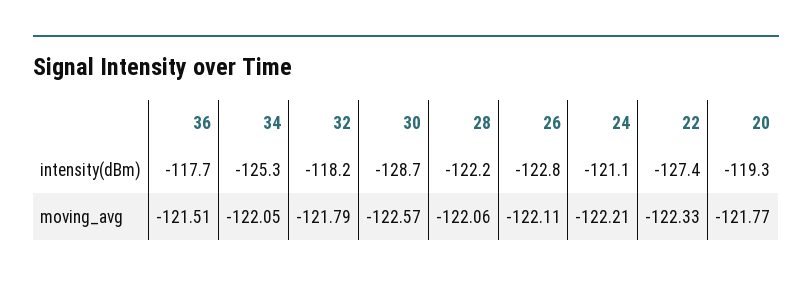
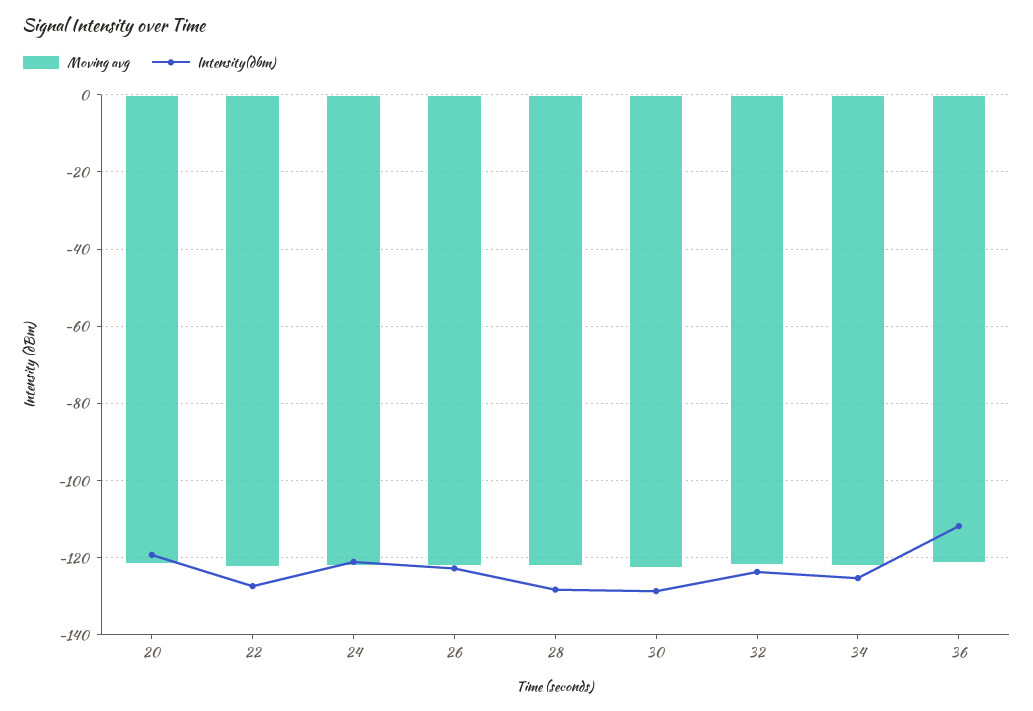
intensity(dBm), 36: -117.7 -> -112
intensity(dBm), 32: -118.2 -> -124
intensity(dBm), 28: -122.2 -> -128

